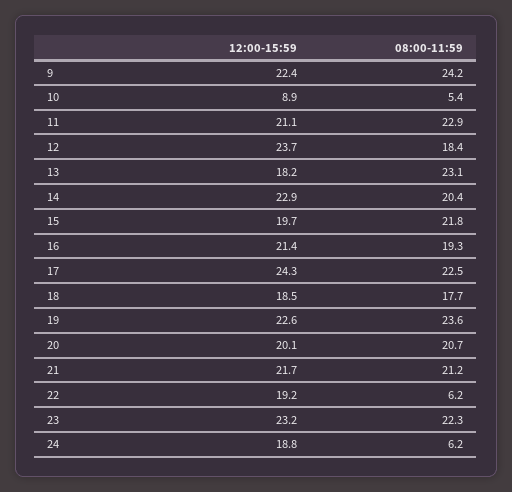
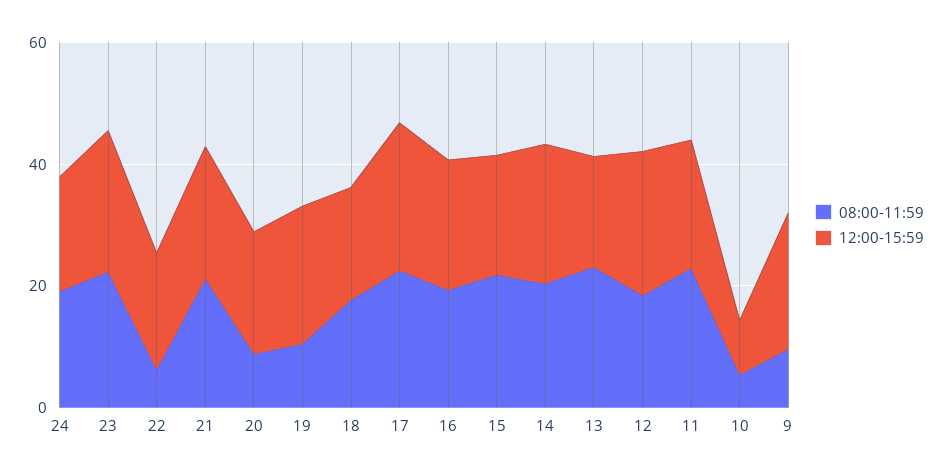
08:00-11:59, 9: 24.2 -> 10
08:00-11:59, 19: 23.6 -> 10
08:00-11:59, 20: 20.7 -> 10
08:00-11:59, 24: 6.2 -> 20

